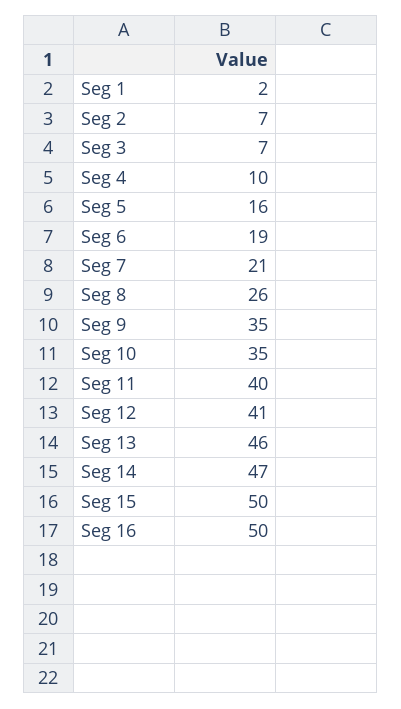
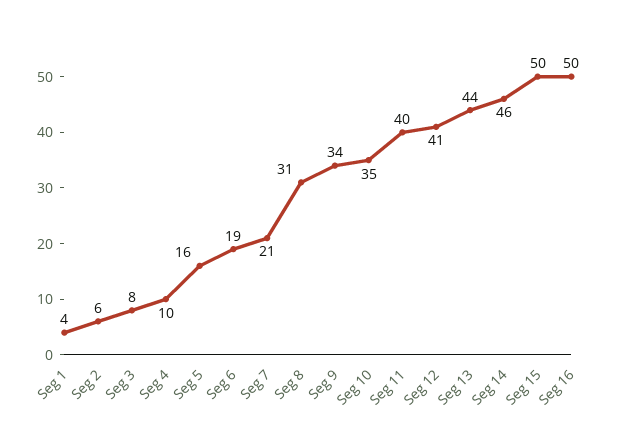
Seg 1: 2 -> 4
Seg 2: 7 -> 6
Seg 3: 7 -> 8
Seg 8: 26 -> 31
Seg 9: 35 -> 34
Seg 13: 46 -> 44
Seg 14: 47 -> 46

